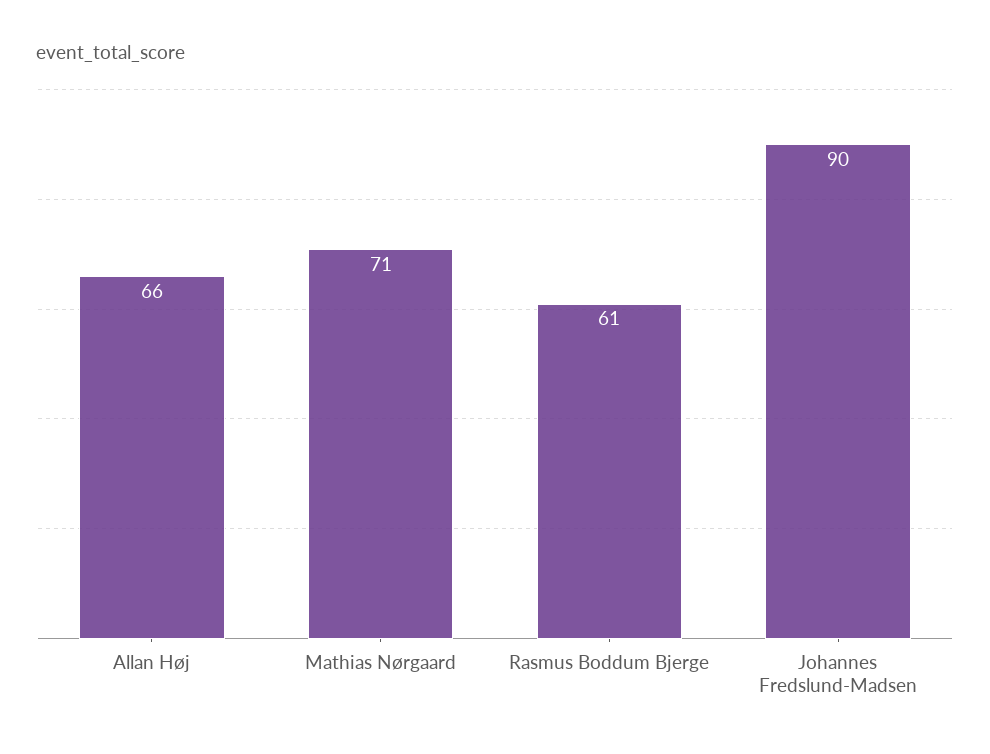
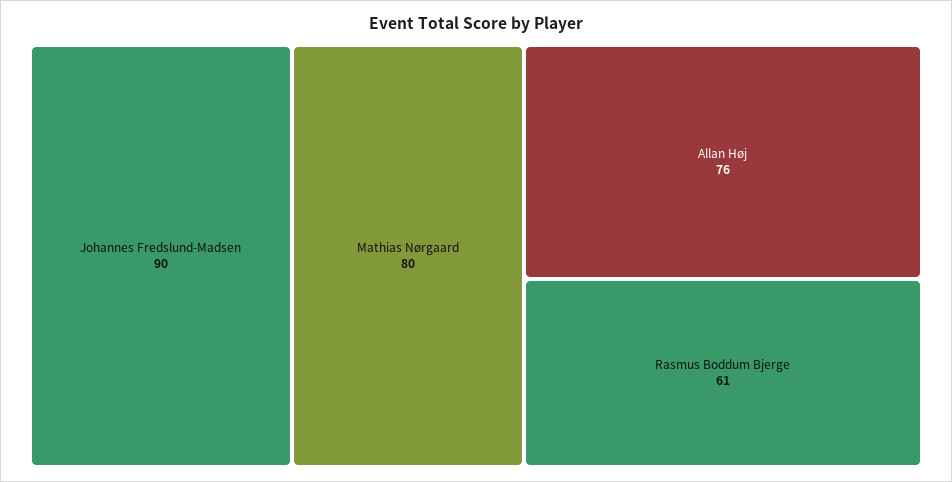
Allan Høj: 66 -> 76
Mathias Nørgaard: 71 -> 80

